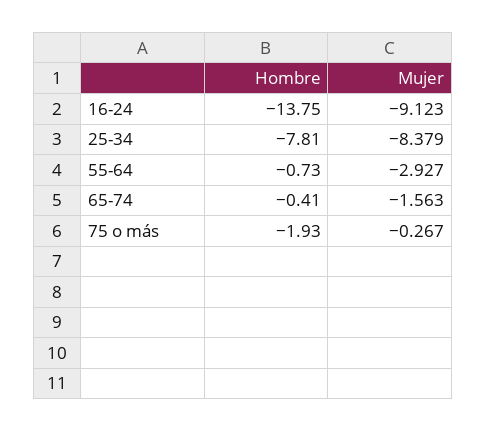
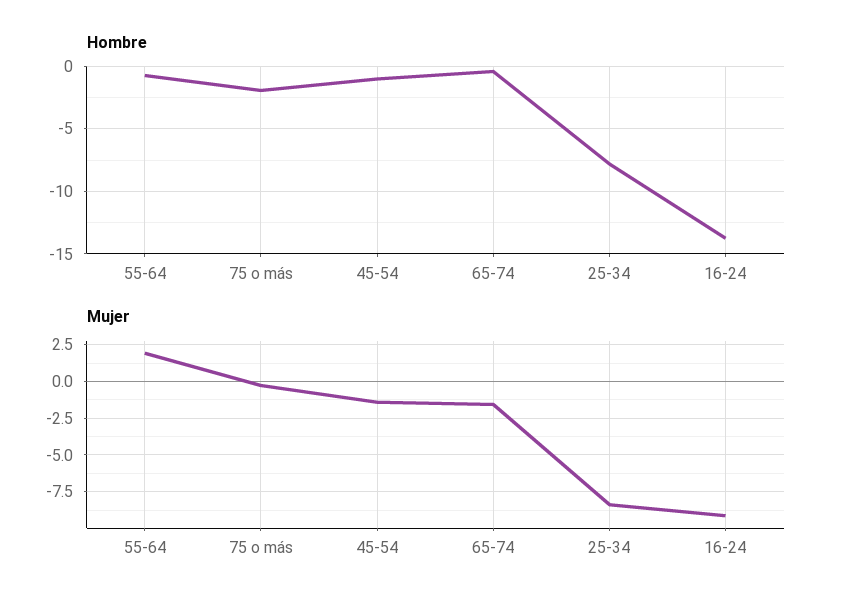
Mujer, 55-64: -2.927 -> 2
Hombre, 45-54: none -> -1
Mujer, 45-54: none -> -1.5

